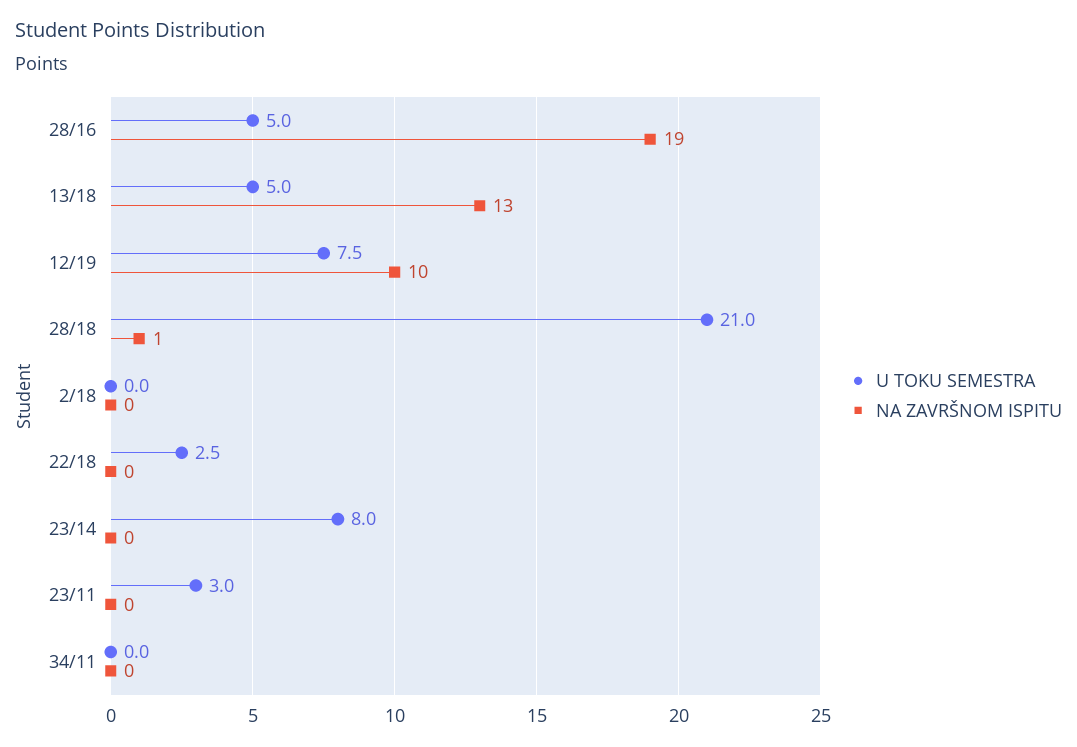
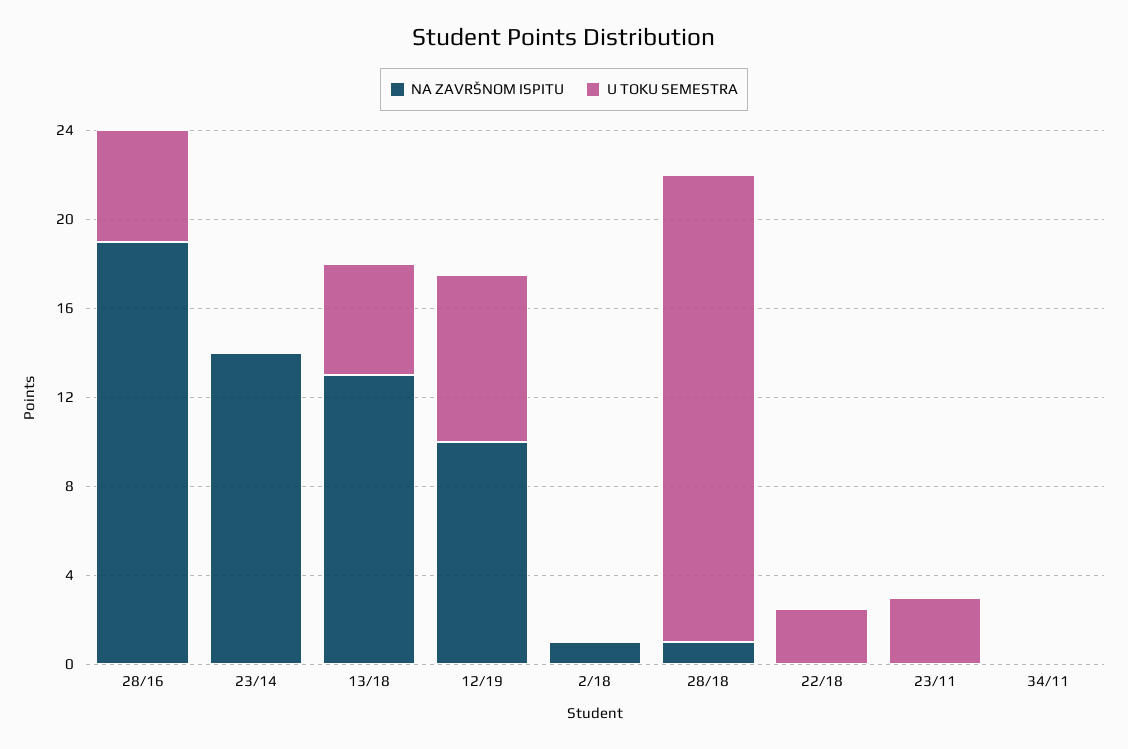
NA ZAVRŠNOM ISPITU, 2/18: 0 -> 1
U TOKU SEMESTRA, 23/14: 8 -> 0
NA ZAVRŠNOM ISPITU, 23/14: 0 -> 14

